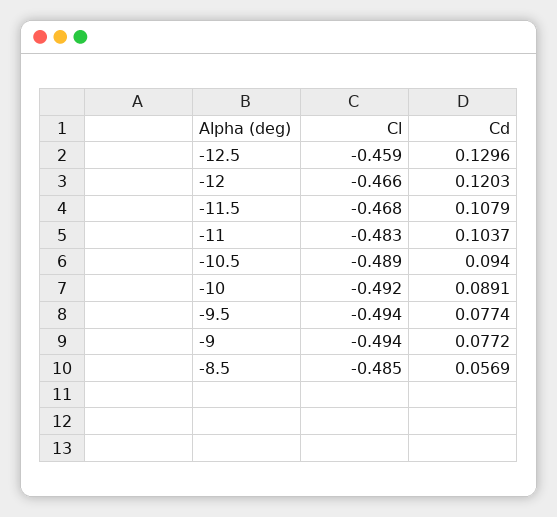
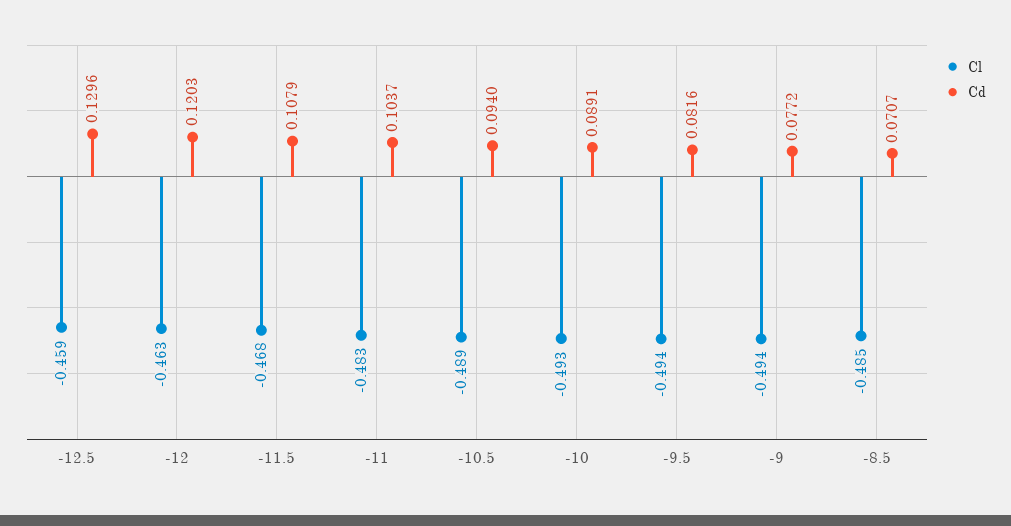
Cl, -12: -0.466 -> -0.463
Cl, -10: -0.492 -> -0.493
Cd, -9.5: 0.0774 -> 0.0816
Cd, -8.5: 0.0569 -> 0.0707

